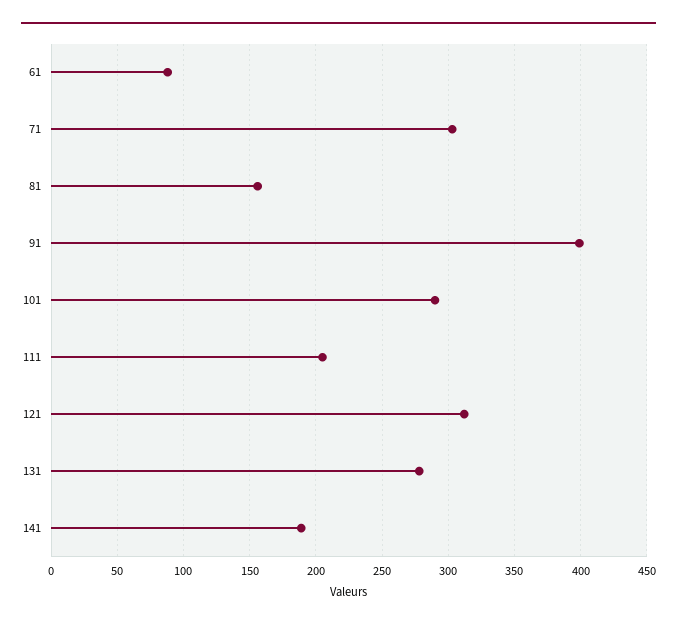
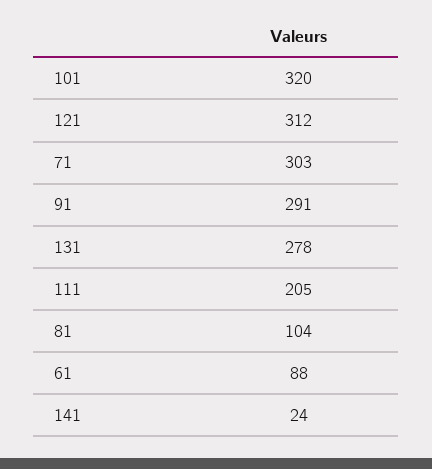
81: 155 -> 104
91: 400 -> 291
101: 290 -> 320
141: 190 -> 24

